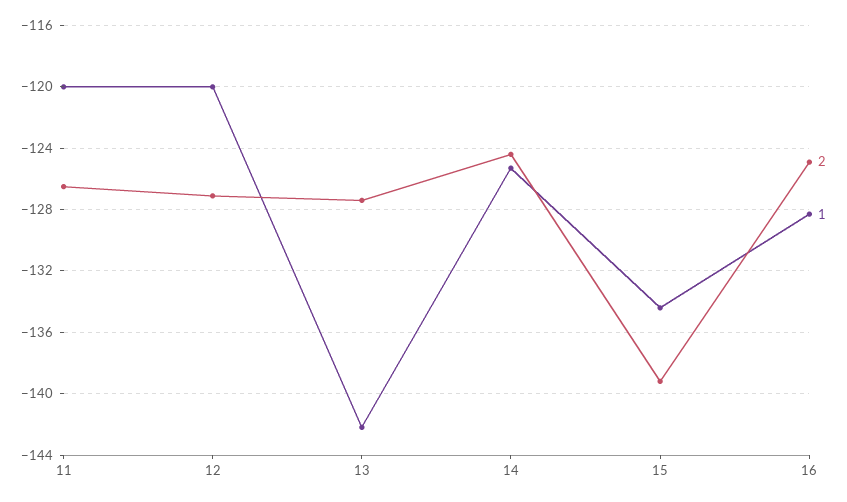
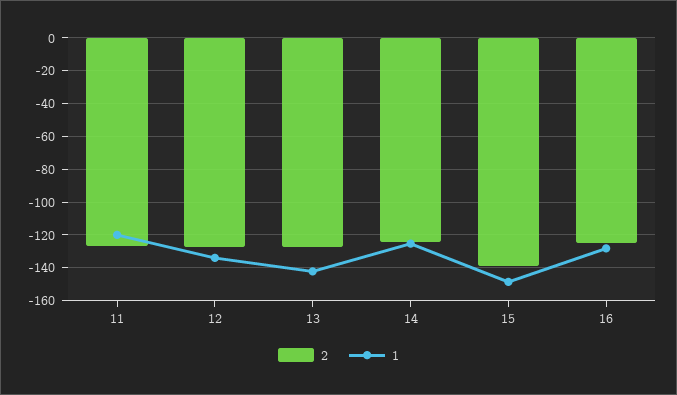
1, 12: -120 -> -135
1, 15: -134.5 -> -150

